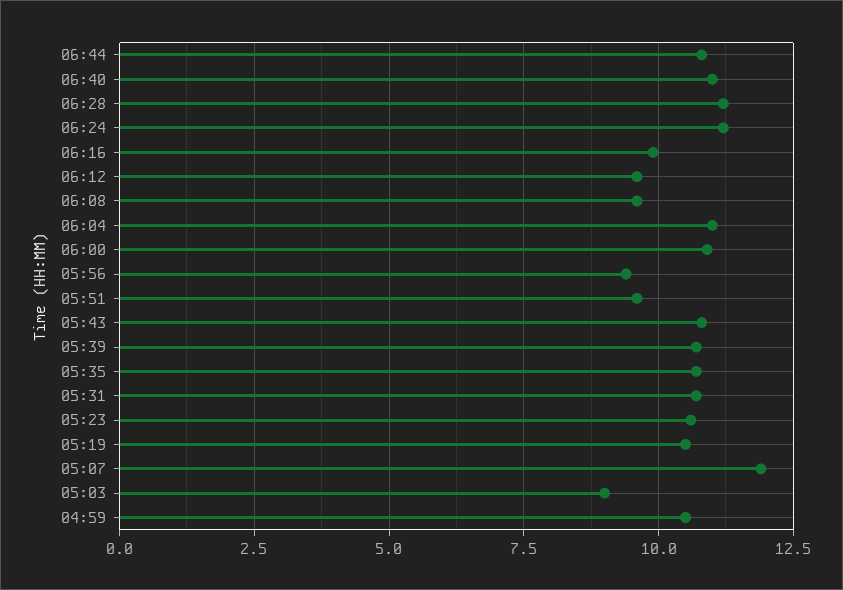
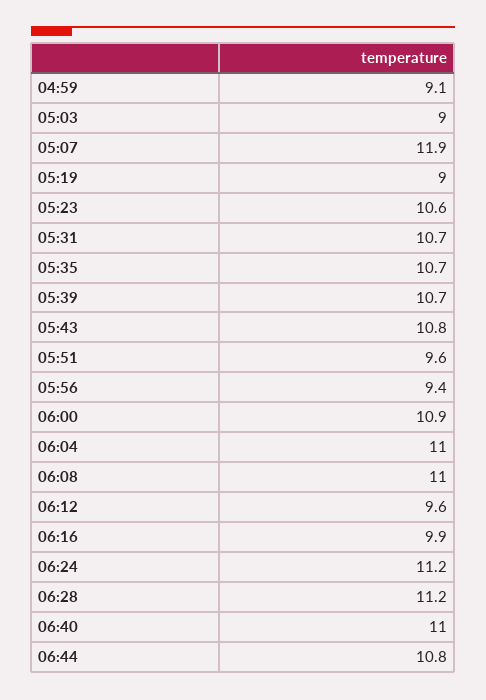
06:08: 9.5 -> 11
05:19: 10.5 -> 9
04:59: 10.5 -> 9.1

